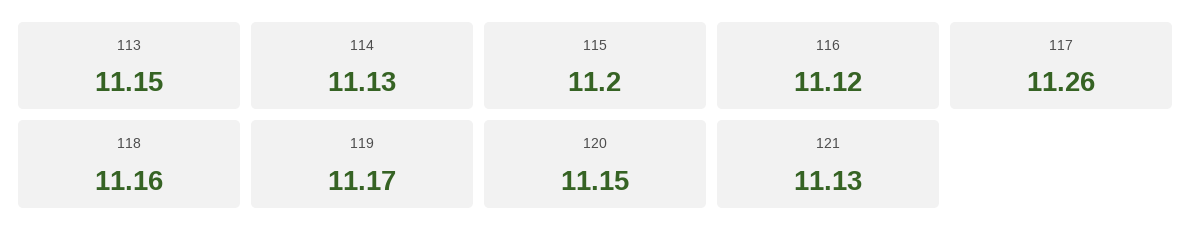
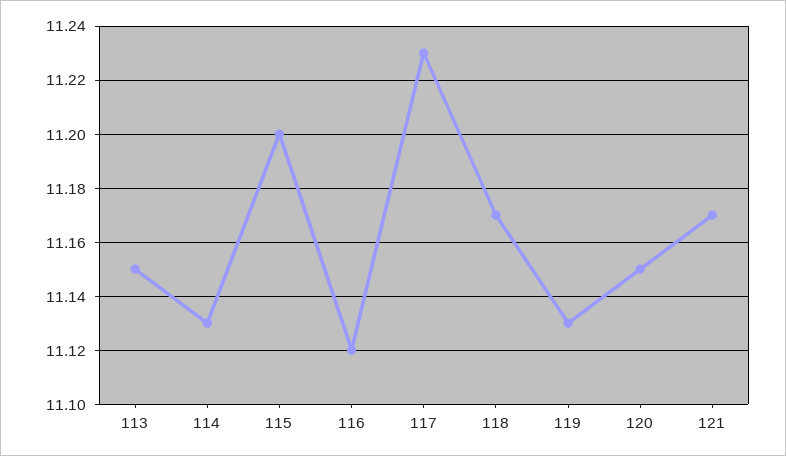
117: 11.26 -> 11.23
118: 11.16 -> 11.17
119: 11.17 -> 11.13
121: 11.13 -> 11.17

